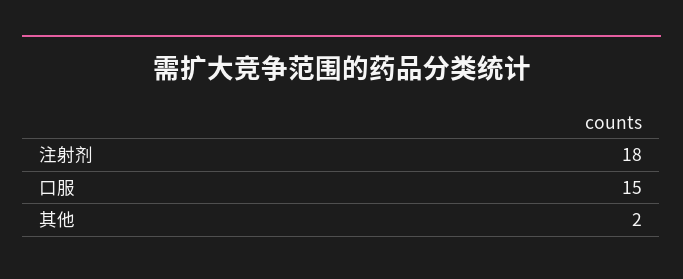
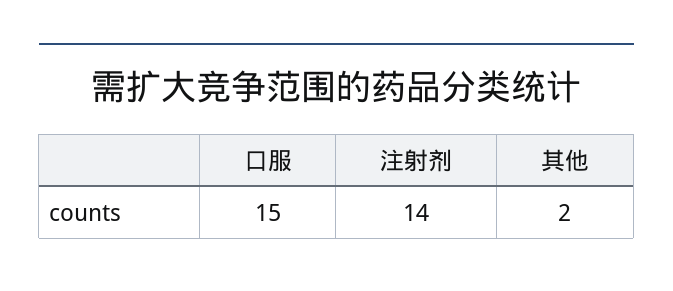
注射剂: 18 -> 14

